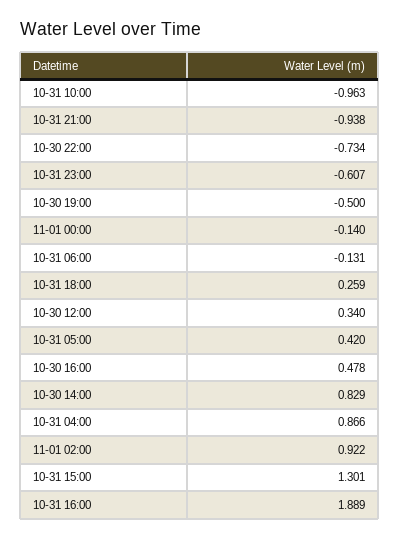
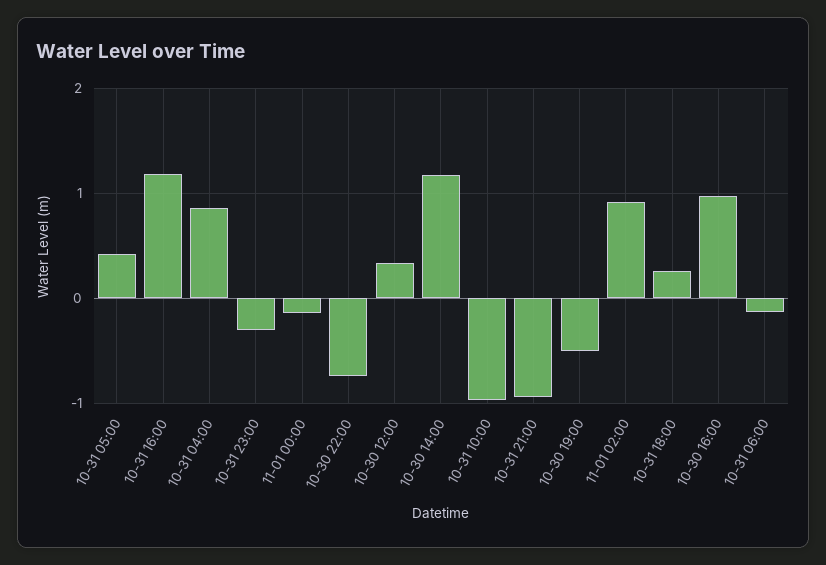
10-31 23:00: -0.607 -> -0.3
10-30 16:00: 0.478 -> 1
10-30 14:00: 0.829 -> 1.2
10-31 15:00: 1.301 -> none
10-31 16:00: 1.889 -> 1.2

